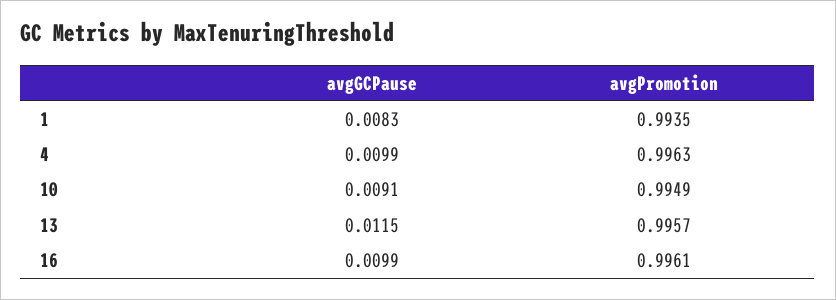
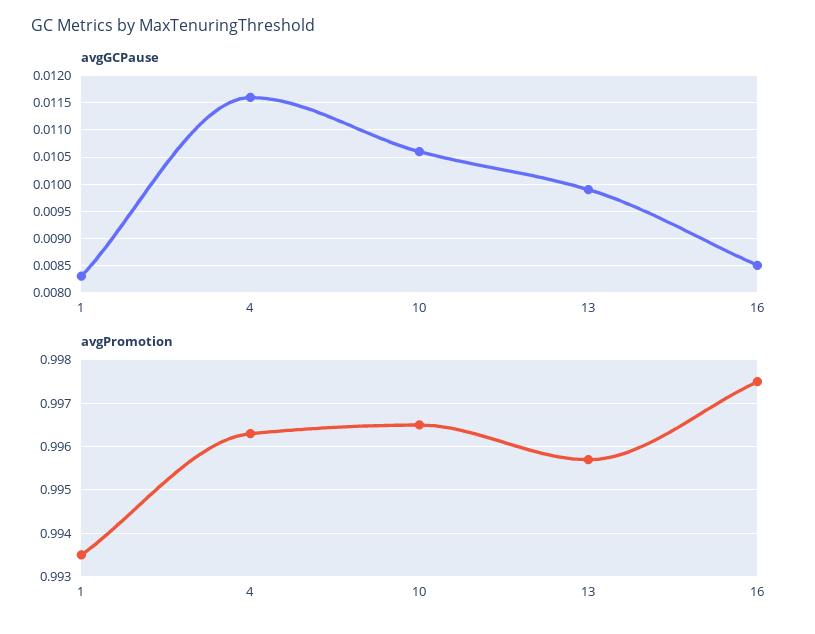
avgGCPause, 4: 0.0099 -> 0.0115
avgGCPause, 10: 0.0091 -> 0.0105
avgPromotion, 10: 0.9949 -> 0.9965
avgGCPause, 13: 0.0115 -> 0.01
avgGCPause, 16: 0.0099 -> 0.0085
avgPromotion, 16: 0.9961 -> 0.9975

